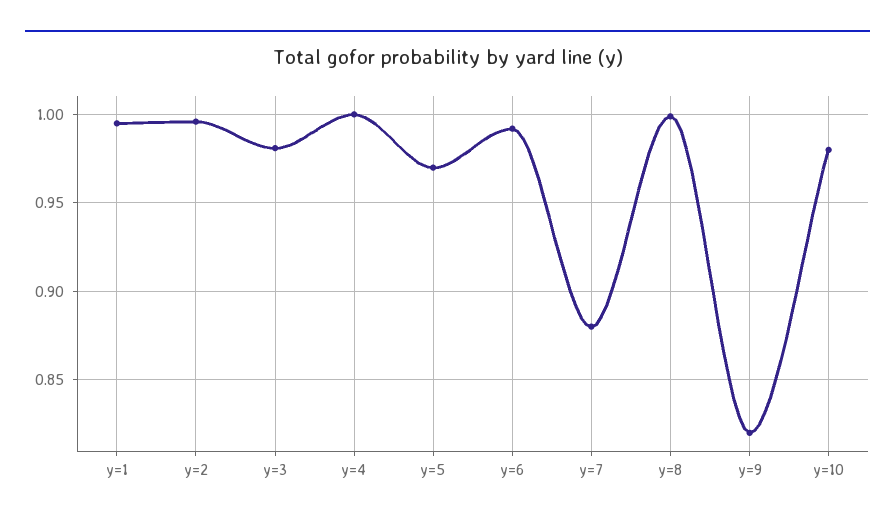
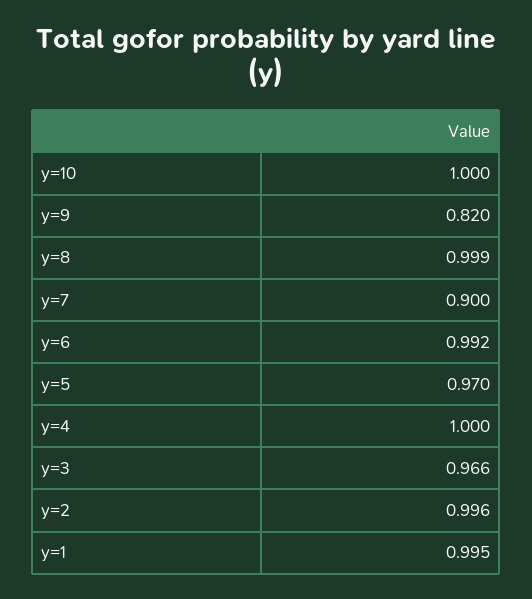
y=3: 0.98 -> 0.966
y=7: 0.88 -> 0.9
y=10: 0.98 -> 1

